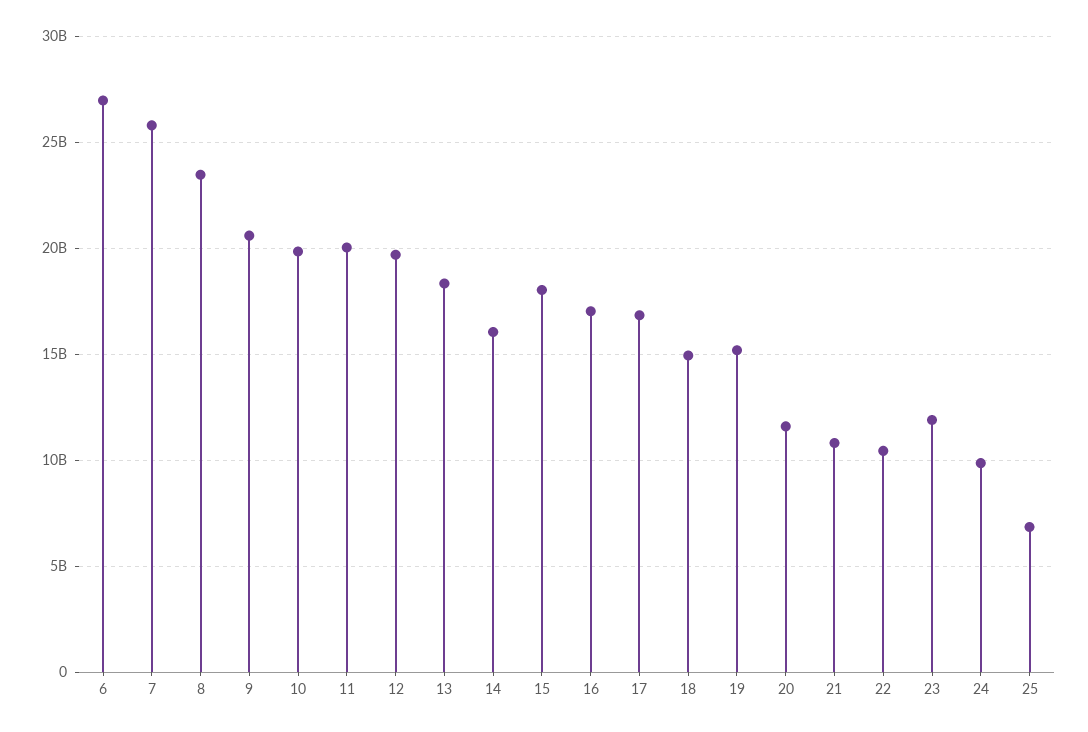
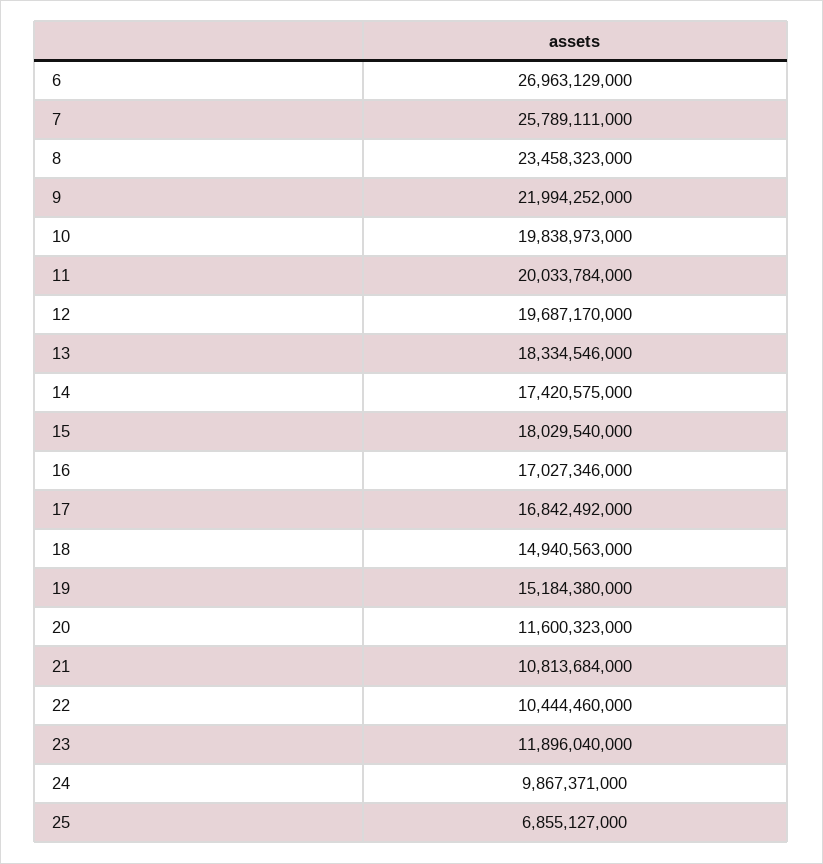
9: 20500000000 -> 21994252000
14: 16000000000 -> 17420575000

